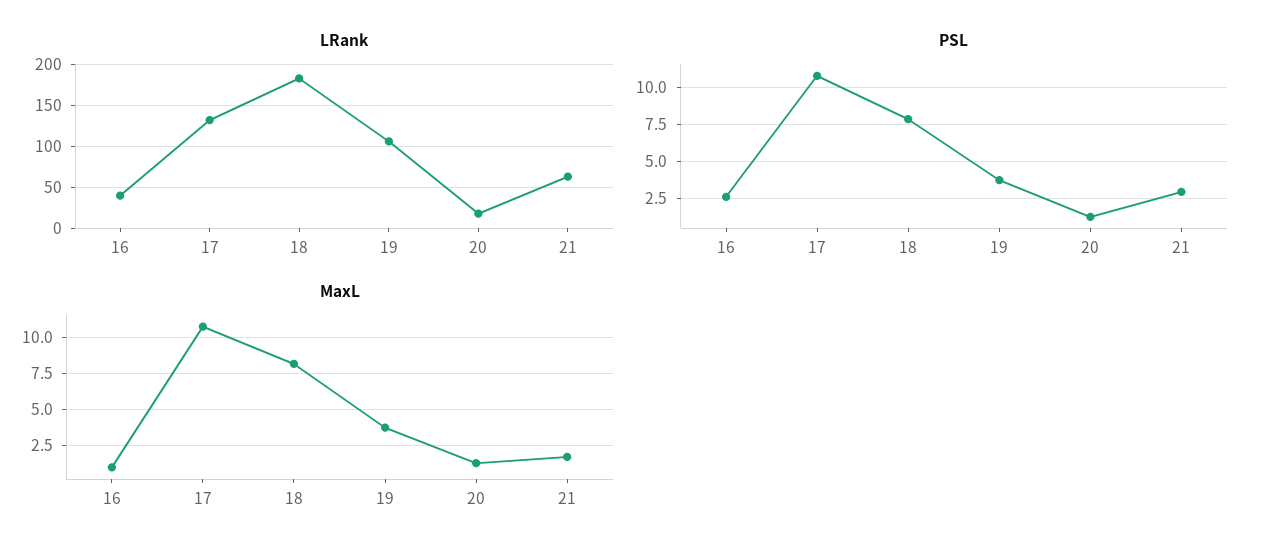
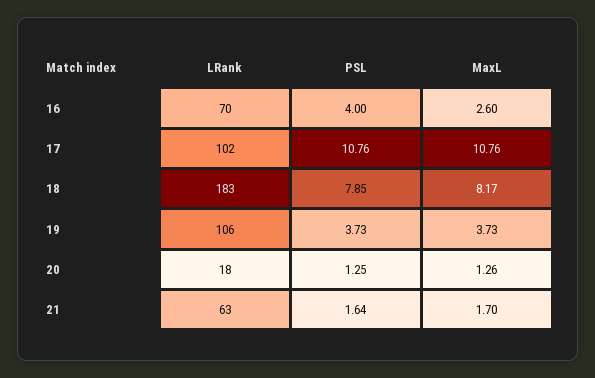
LRank, 16: 40 -> 70
LRank, 17: 130 -> 102
PSL, 16: 2.5 -> 4
PSL, 21: 3 -> 1.64
MaxL, 16: 1 -> 2.6

